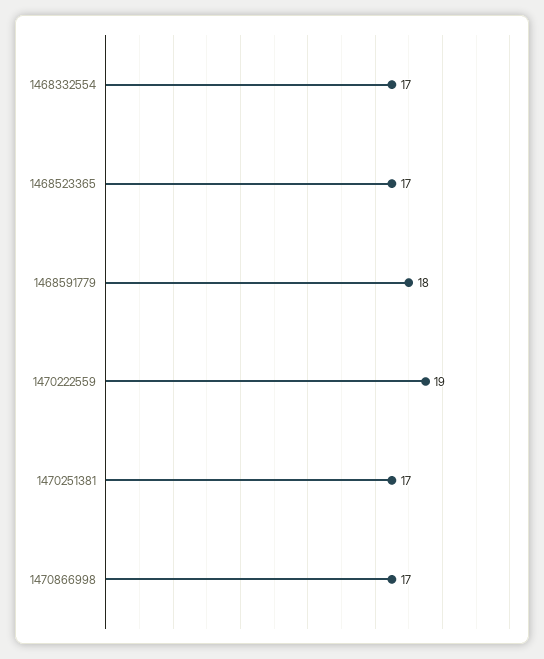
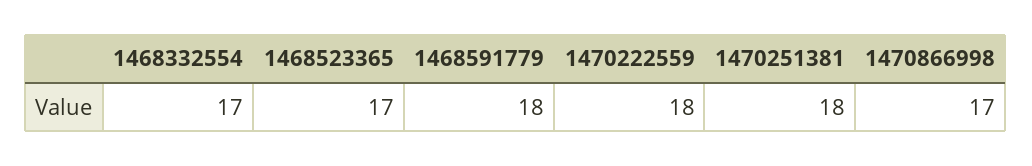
1470222559: 19 -> 18
1470251381: 17 -> 18

